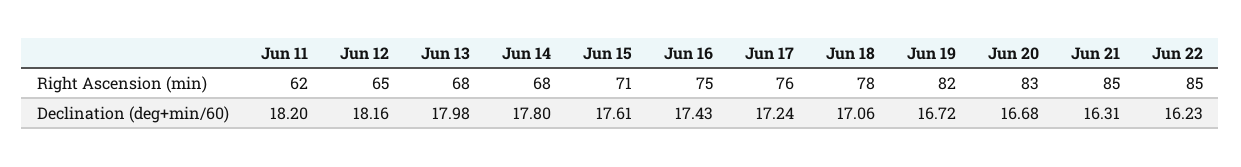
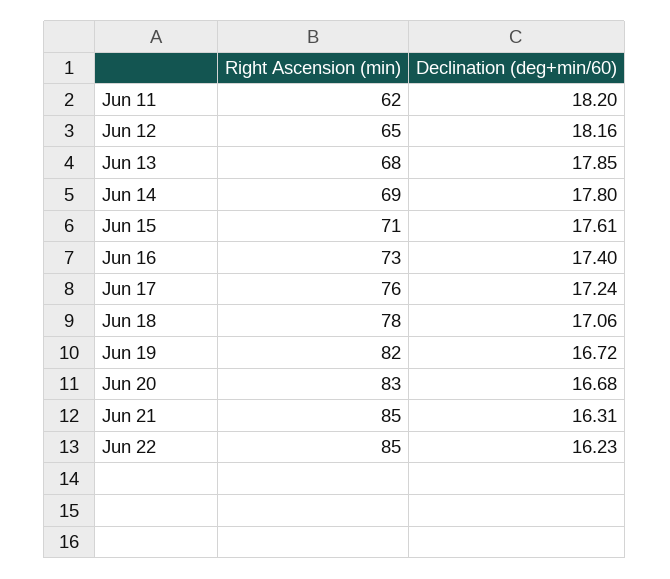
Jun 14, Right Ascension (min): 68 -> 69
Jun 16, Right Ascension (min): 75 -> 73
Jun 13, Declination (deg+min/60): 17.98 -> 17.85
Jun 16, Declination (deg+min/60): 17.43 -> 17.4

